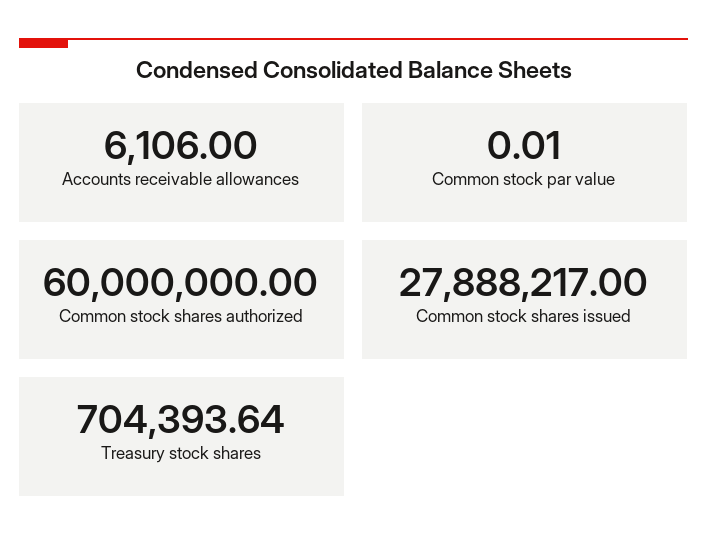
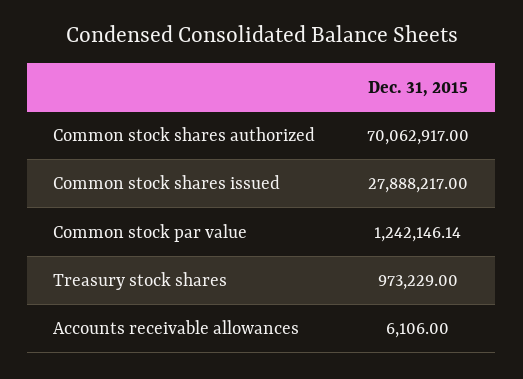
Common stock par value: 0.01 -> 1242146.14
Common stock shares authorized: 60000000 -> 70062917
Treasury stock shares: 704393.64 -> 973229

